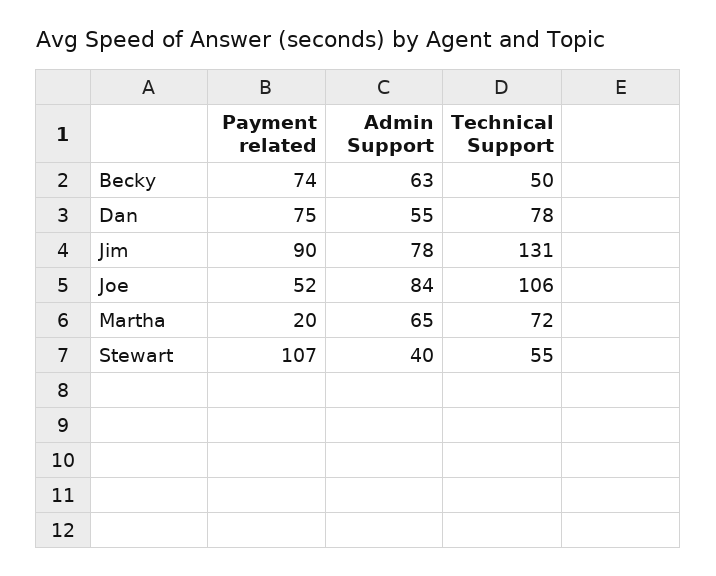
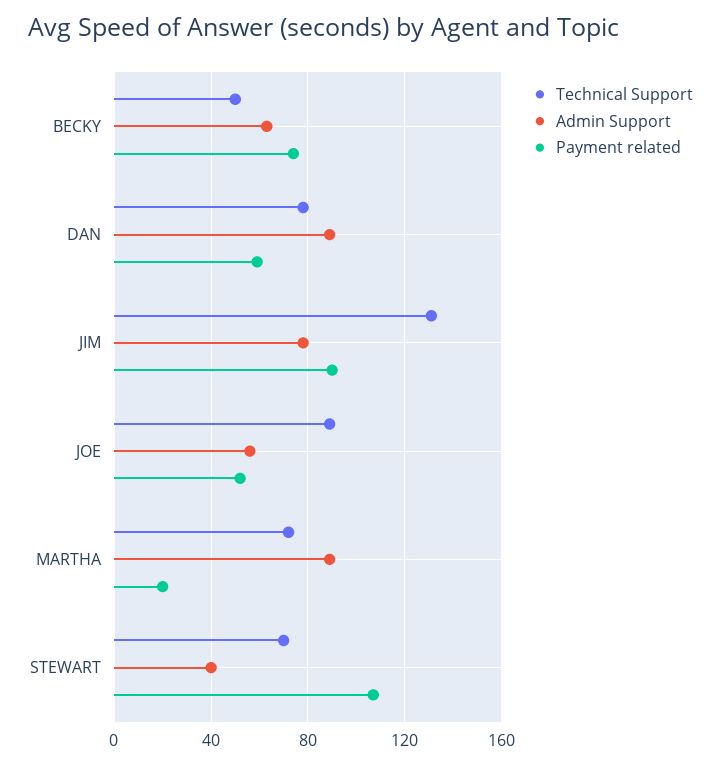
Payment related, Dan: 75 -> 60
Admin Support, Dan: 55 -> 90
Admin Support, Joe: 84 -> 55
Technical Support, Joe: 106 -> 90
Admin Support, Martha: 65 -> 90
Technical Support, Stewart: 55 -> 70

